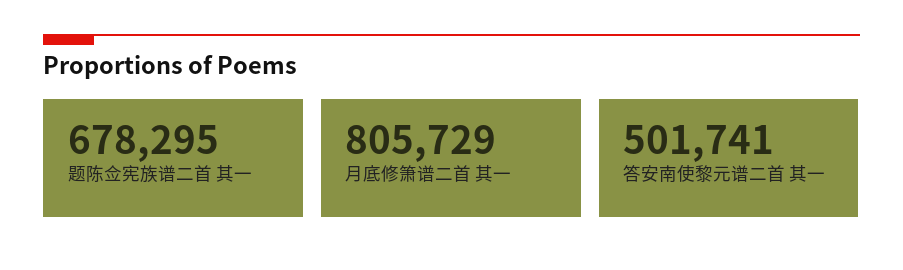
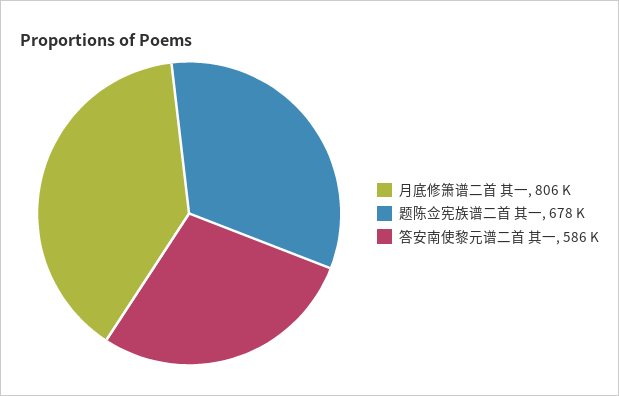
答安南使黎元谱二首 其一: 501741 -> 586000

